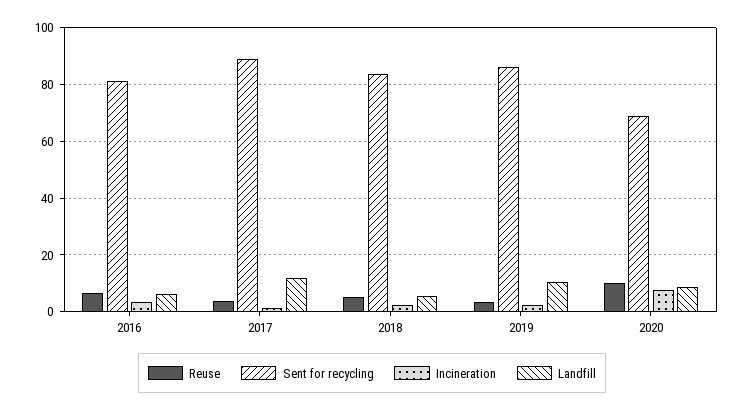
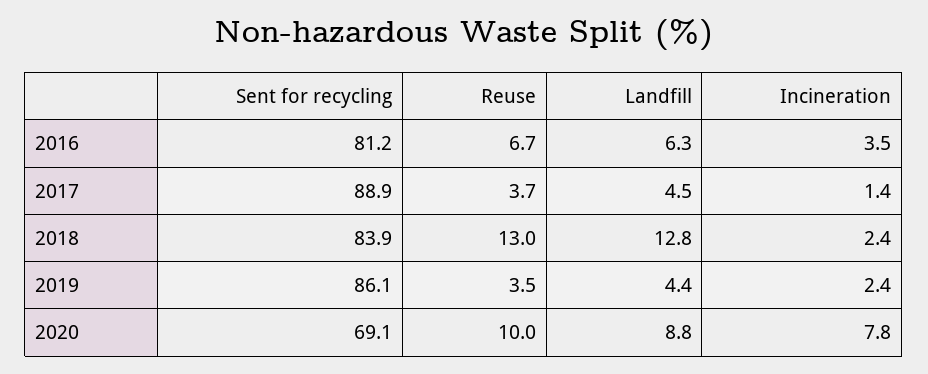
Landfill, 2017: 12.5 -> 4.5
Reuse, 2018: 5 -> 13
Landfill, 2018: 5 -> 12.8
Landfill, 2019: 10 -> 4.4

